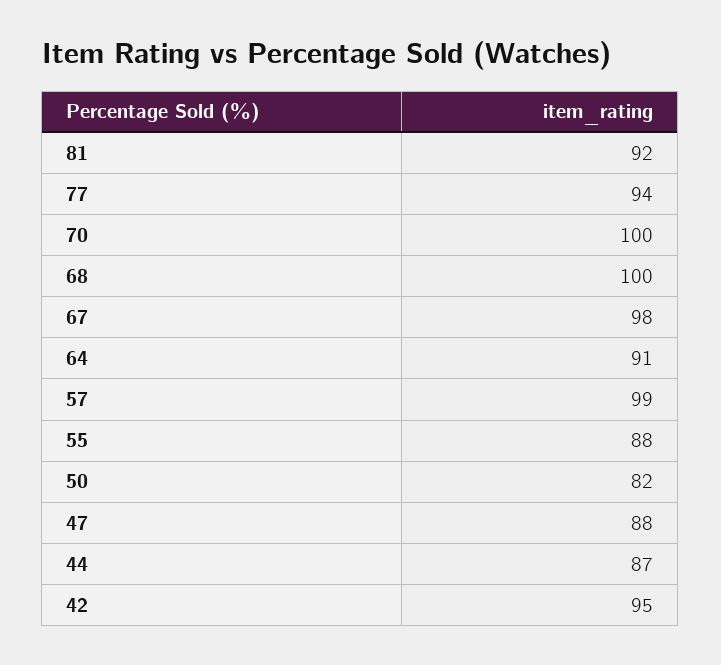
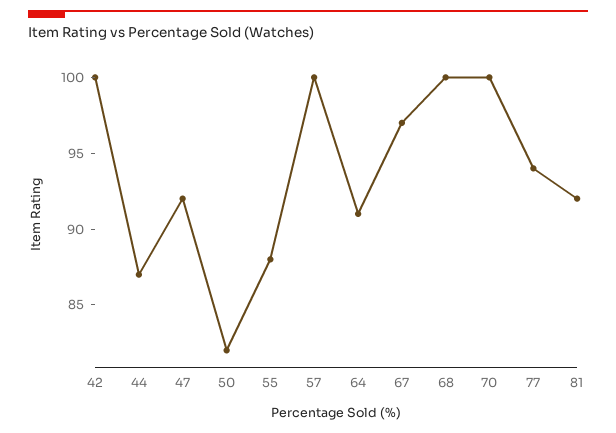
67: 98 -> 97
57: 99 -> 100
47: 88 -> 92
42: 95 -> 100

